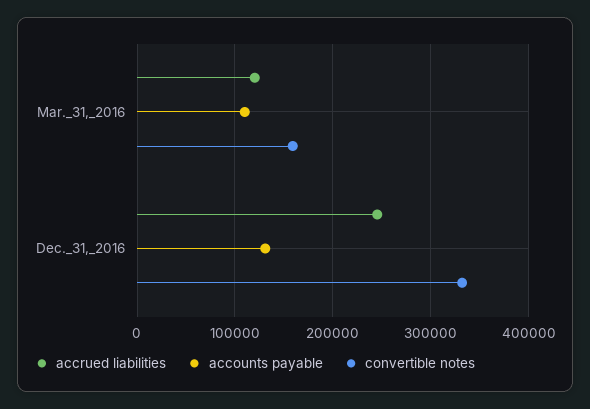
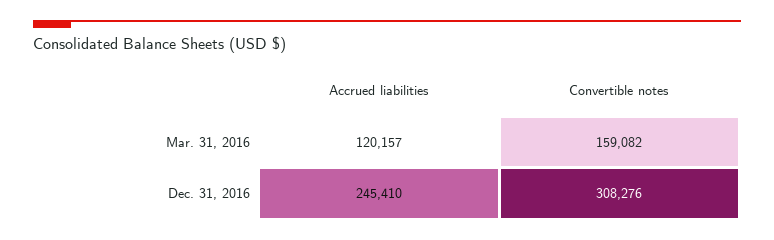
accounts payable, Mar._31,_2016: 110000 -> none
accounts payable, Dec._31,_2016: 130000 -> none
convertible notes, Dec._31,_2016: 330000 -> 308276

